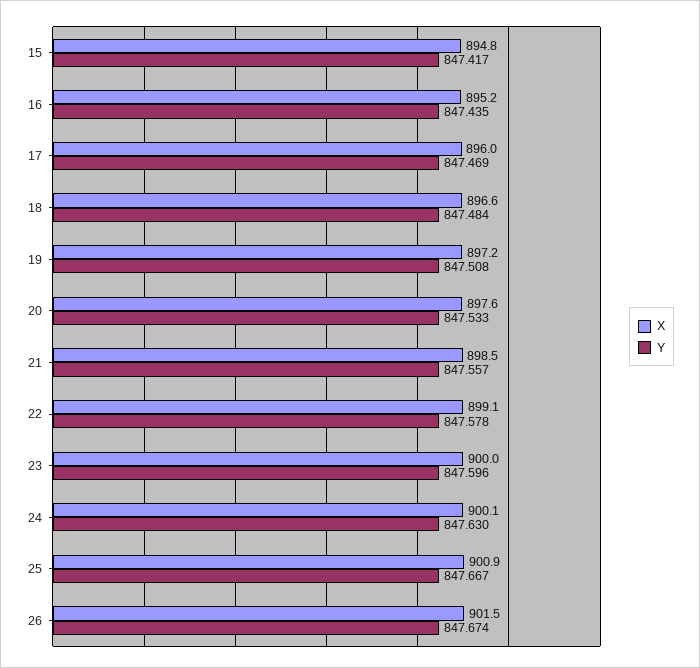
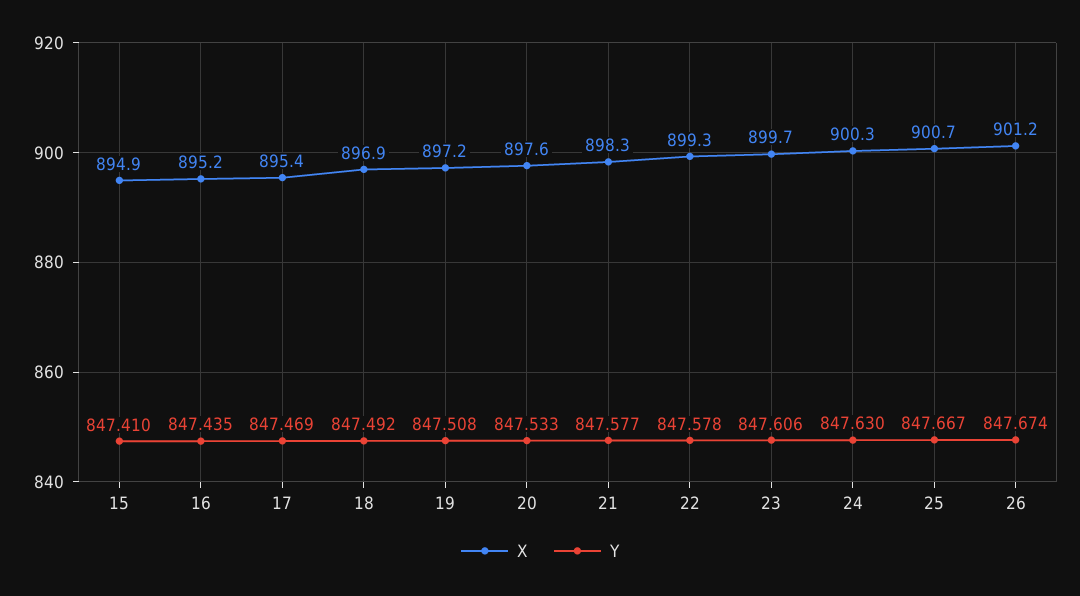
X, 15: 894.8 -> 894.9
Y, 15: 847.417 -> 847.41
X, 17: 896 -> 895.4
X, 18: 896.6 -> 896.9
Y, 18: 847.484 -> 847.492
X, 21: 898.5 -> 898.3
Y, 21: 847.557 -> 847.577
X, 22: 899.1 -> 899.3
X, 23: 900 -> 899.7
Y, 23: 847.596 -> 847.606
X, 24: 900.1 -> 900.3
X, 25: 900.9 -> 900.7
X, 26: 901.5 -> 901.2

